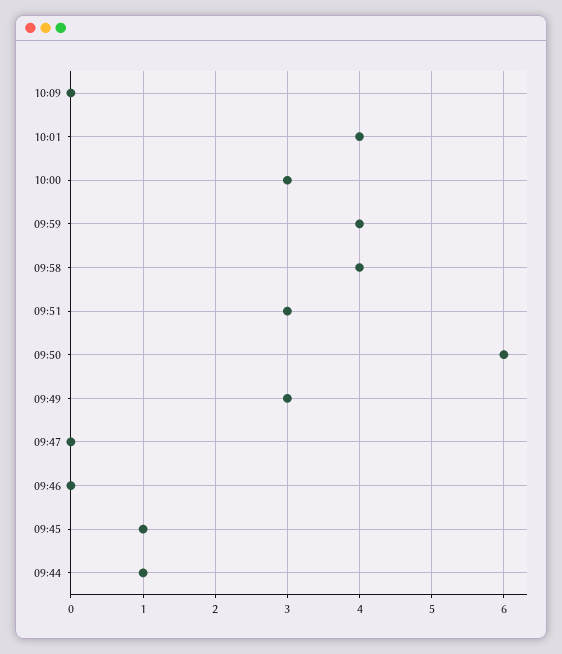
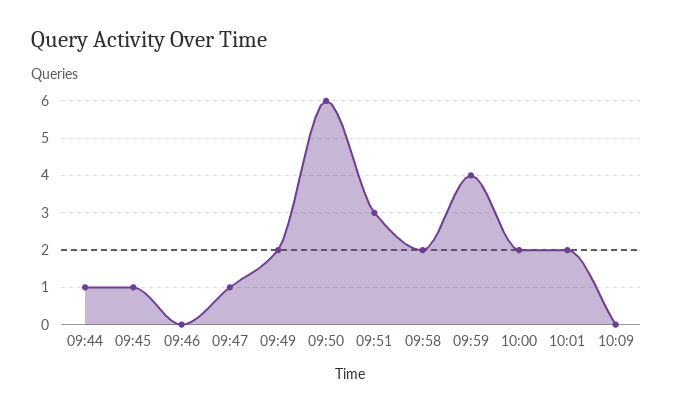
10:01: 4 -> 2
10:00: 3 -> 2
09:58: 4 -> 2
09:49: 3 -> 2
09:47: 0 -> 1

